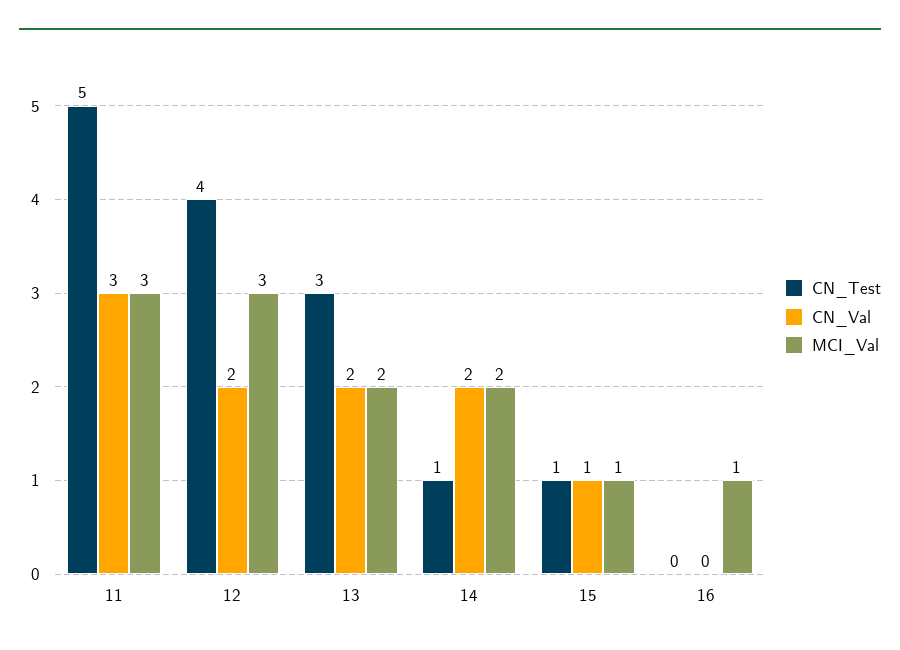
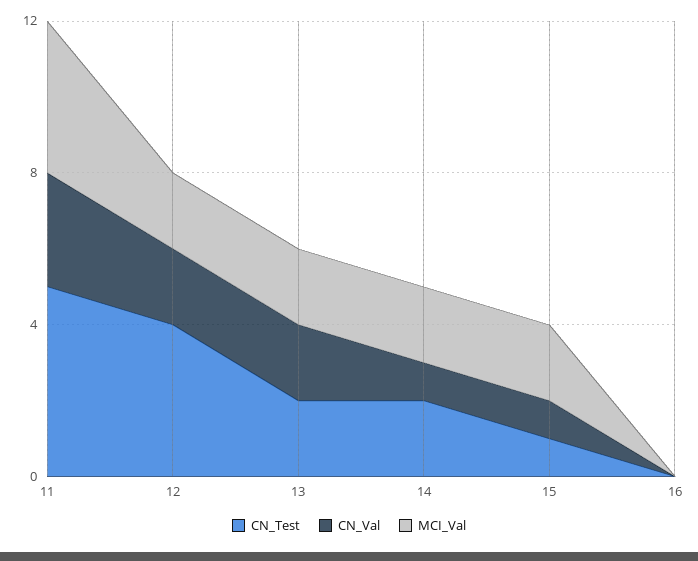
MCI_Val, 11: 3 -> 4
MCI_Val, 12: 3 -> 2
CN_Test, 13: 3 -> 2
CN_Test, 14: 1 -> 2
CN_Val, 14: 2 -> 1
MCI_Val, 15: 1 -> 2
MCI_Val, 16: 1 -> 0

